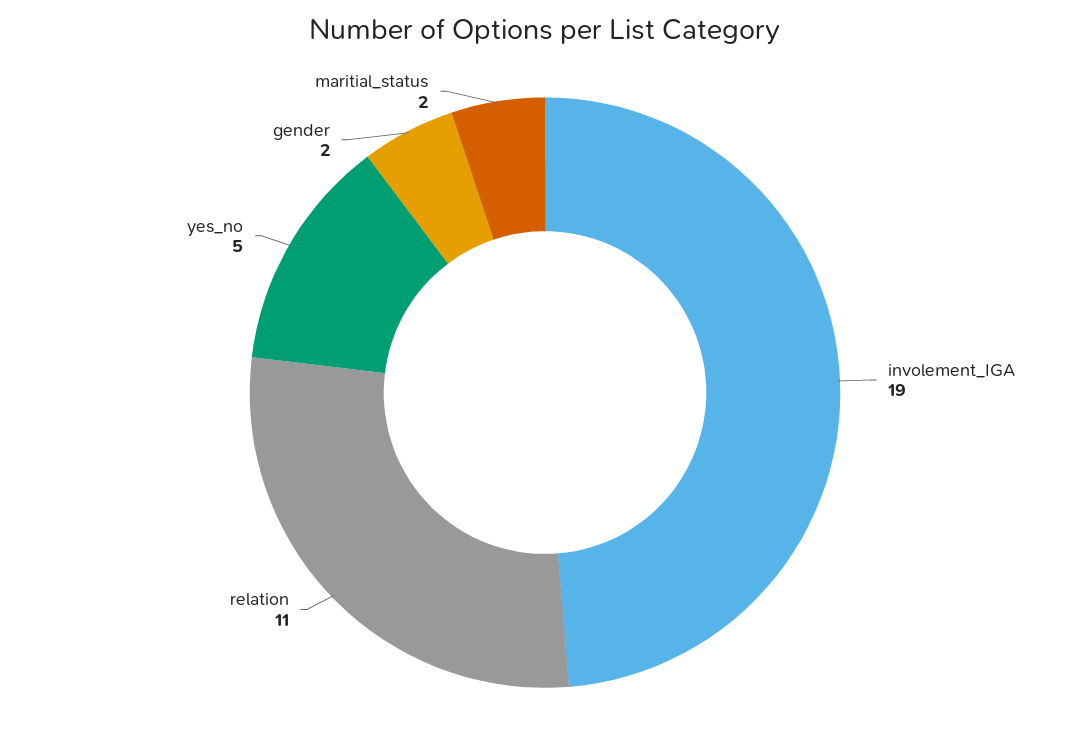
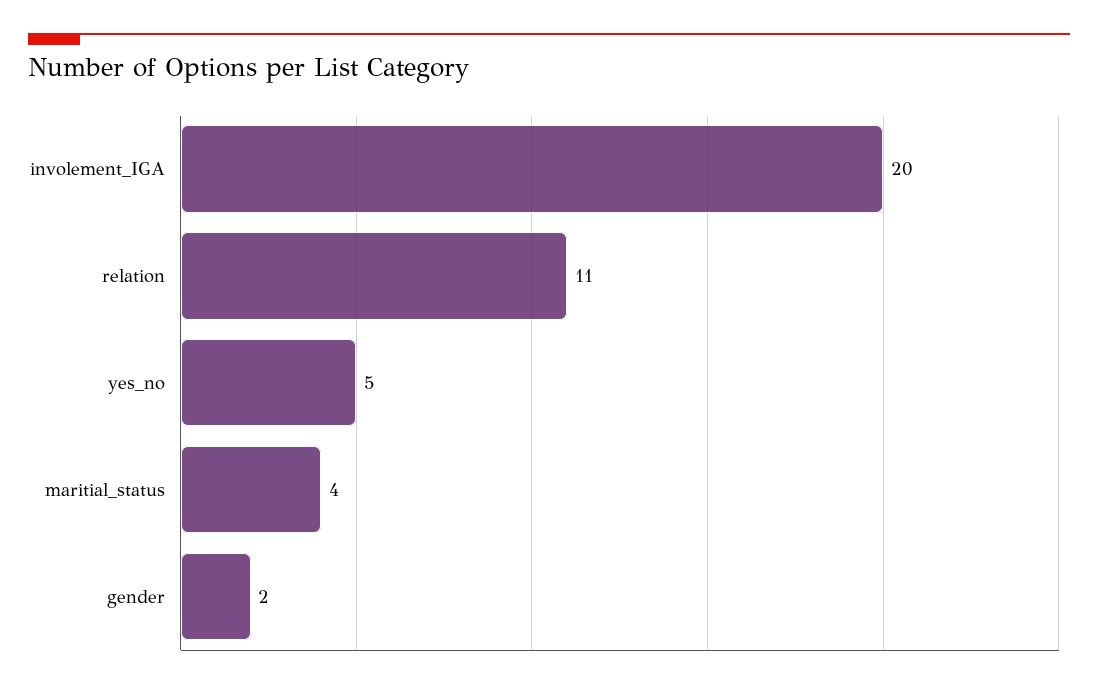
involement_IGA: 19 -> 20
maritial_status: 2 -> 4

